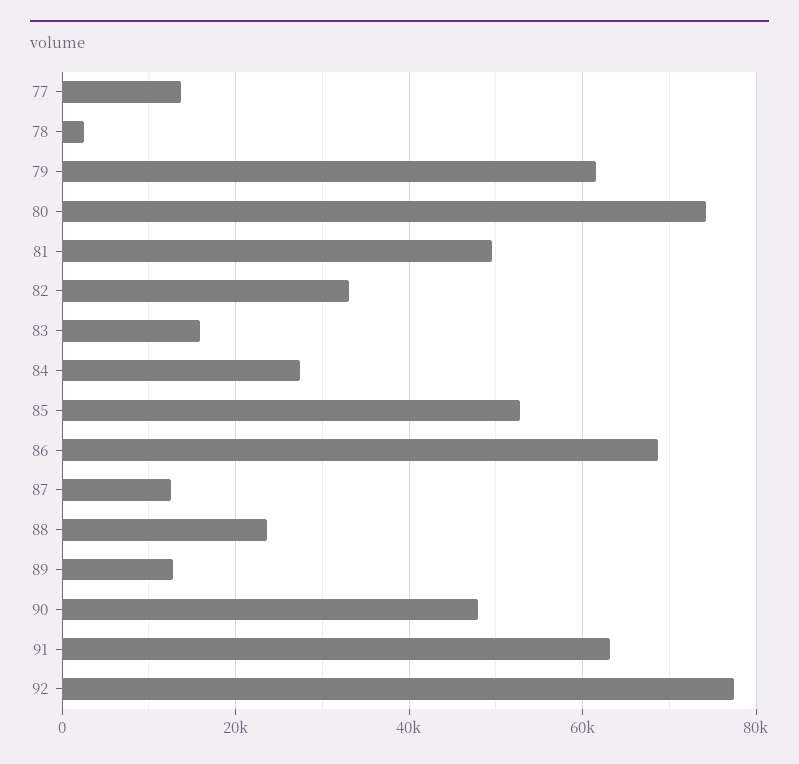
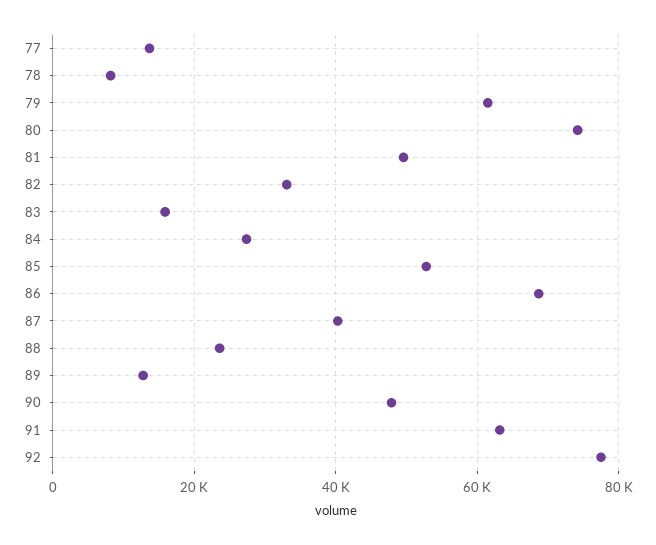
78: 2000 -> 8000
87: 12000 -> 40000

